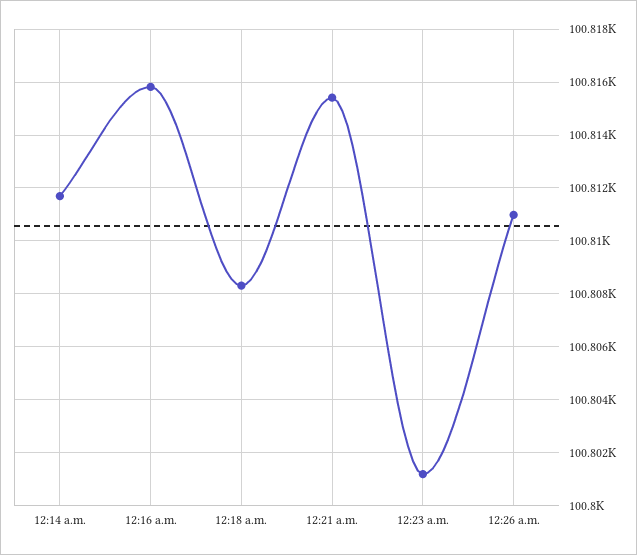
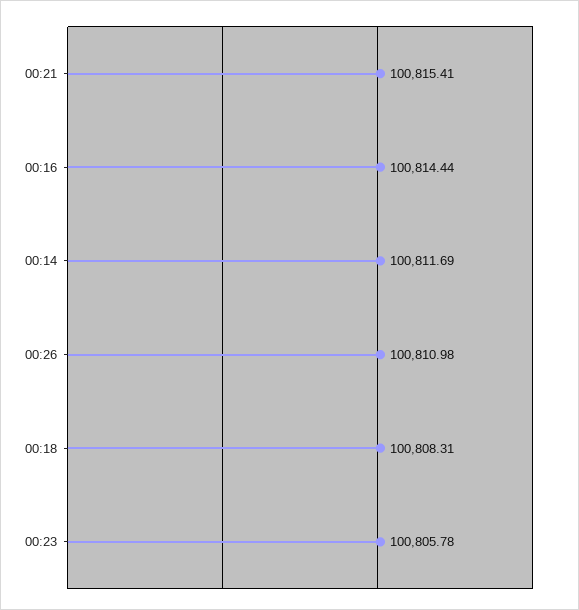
12:16 a.m.: 100815.75 -> 100814.44
12:23 a.m.: 100801.25 -> 100805.78

